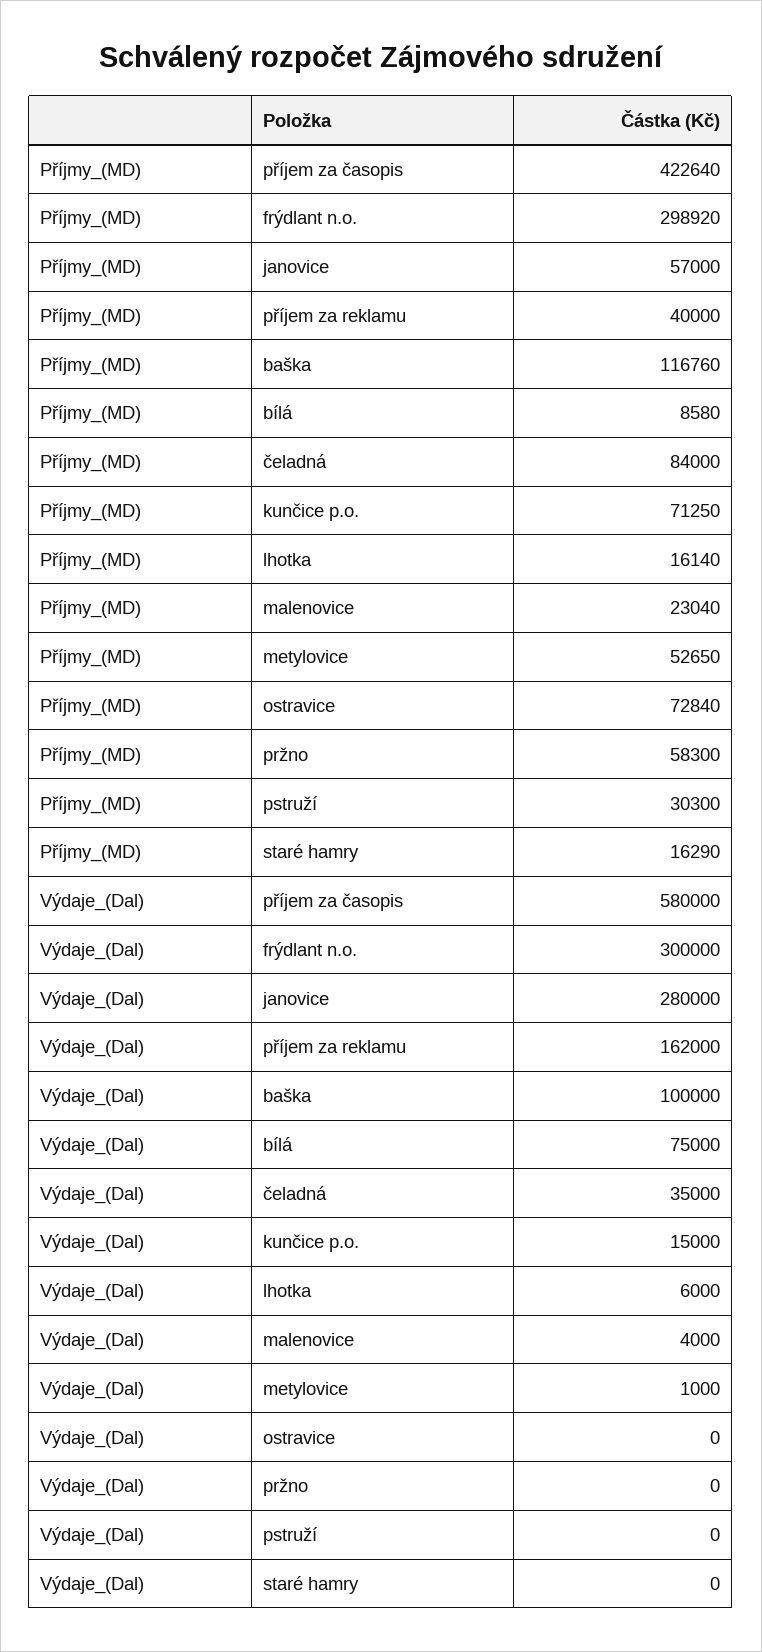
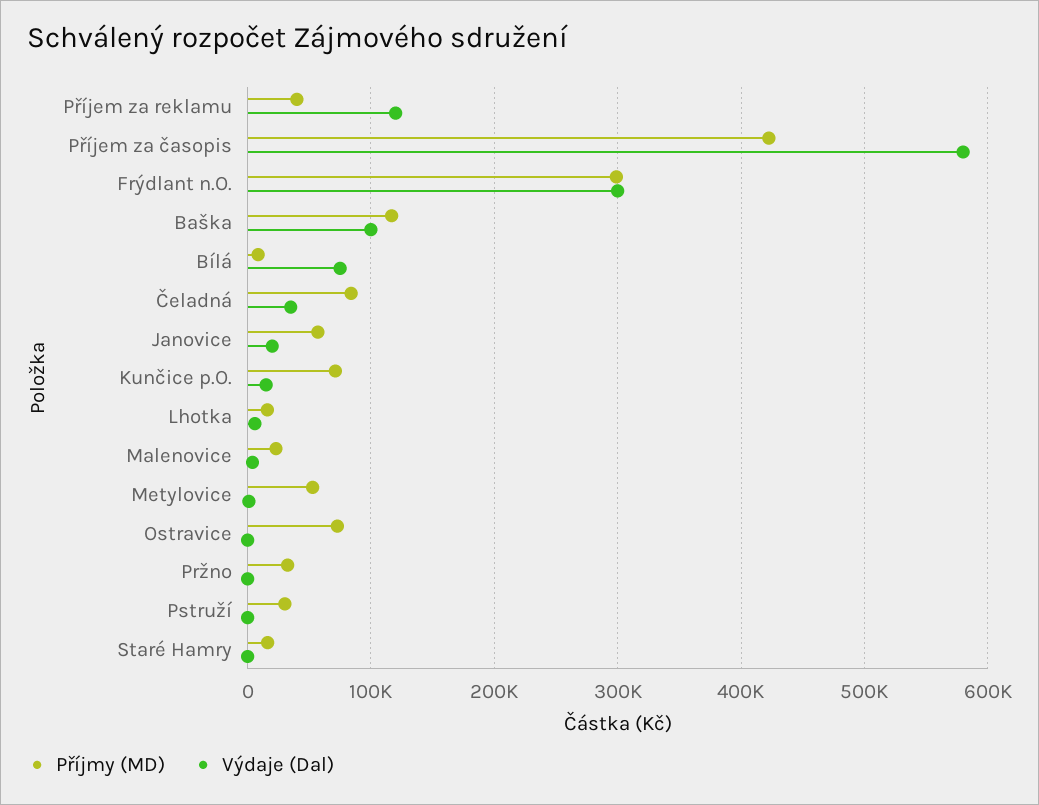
Příjmy_(MD), pržno: 58300 -> 30000
Výdaje_(Dal), janovice: 280000 -> 20000
Výdaje_(Dal), příjem za reklamu: 162000 -> 120000

